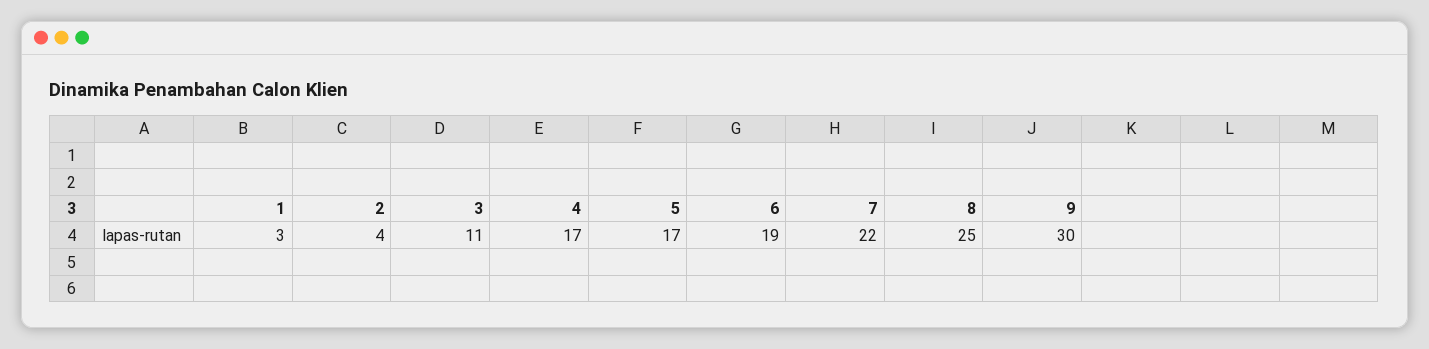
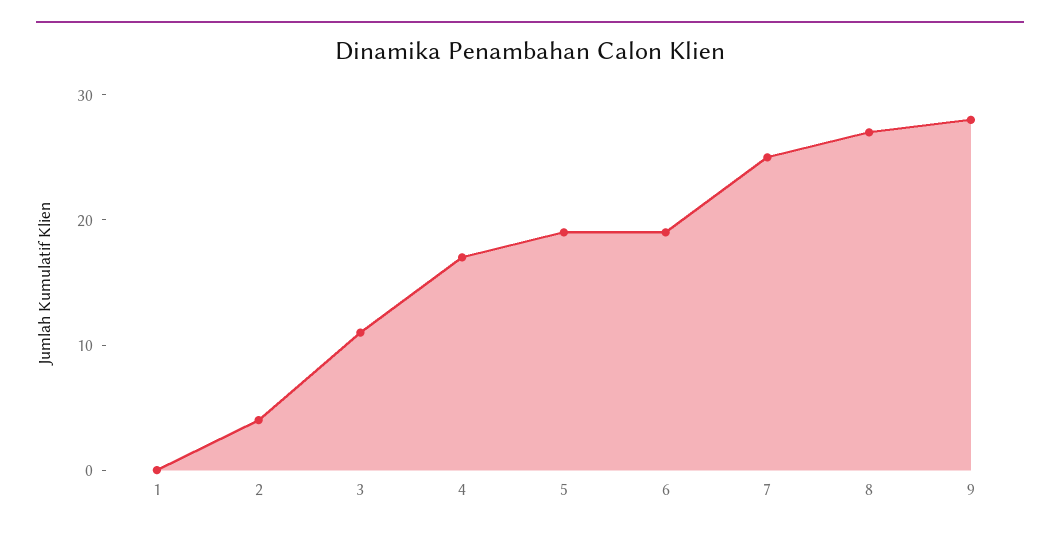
1: 3 -> 0
5: 17 -> 19
7: 22 -> 25
8: 25 -> 27
9: 30 -> 28

